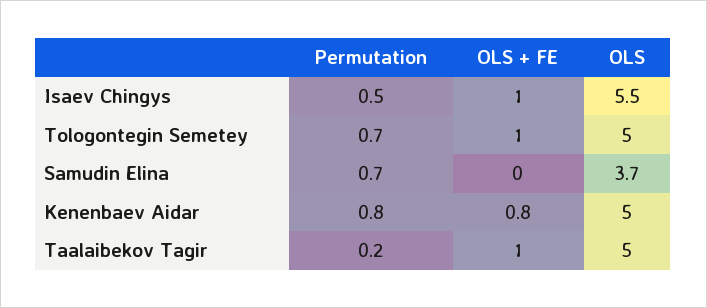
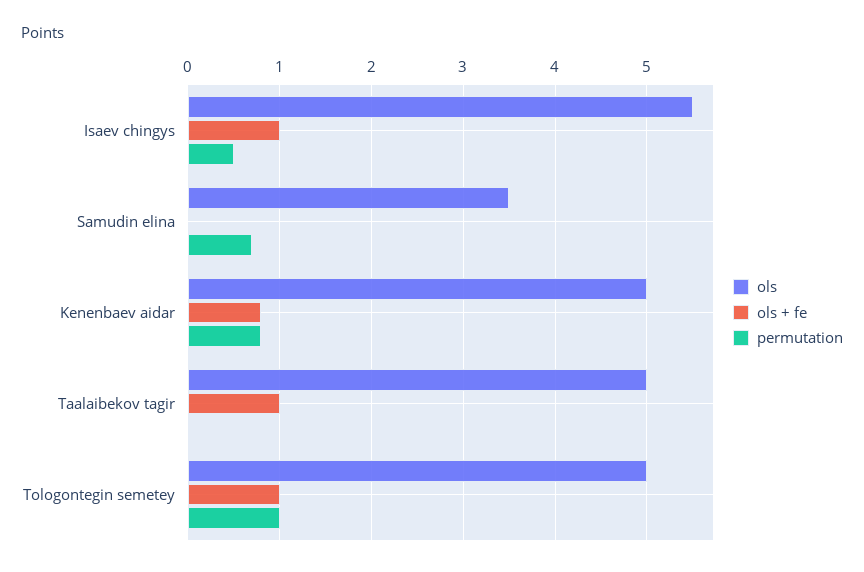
Permutation, Tologontegin Semetey: 0.7 -> 1
OLS, Samudin Elina: 3.7 -> 3.5
Permutation, Taalaibekov Tagir: 0.2 -> 0

